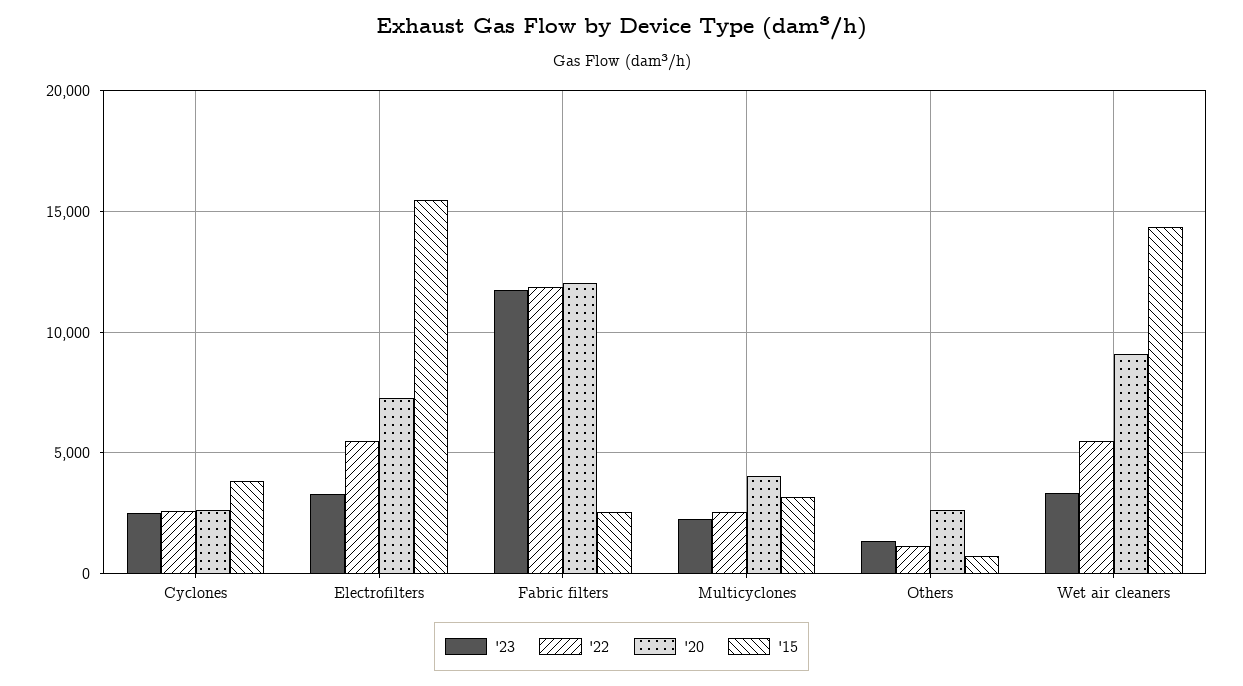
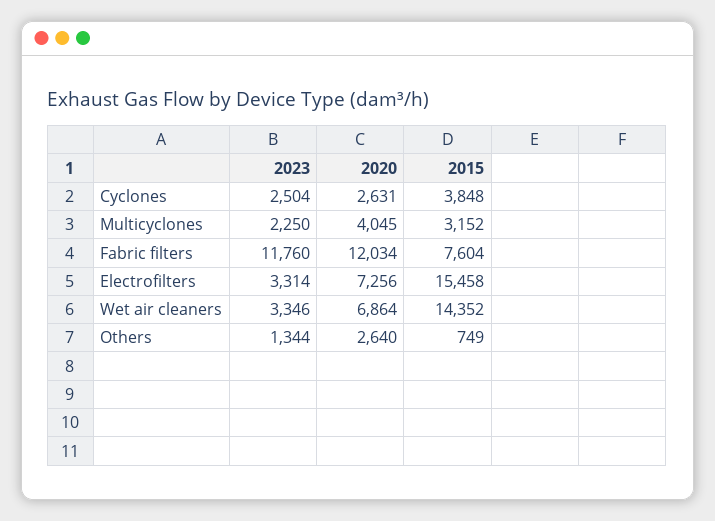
'22, Cyclones: 2500 -> none
'22, Electrofilters: 5500 -> none
'22, Fabric filters: 12000 -> none
'15, Fabric filters: 2500 -> 7604
'22, Multicyclones: 2500 -> none
'22, Others: 1000 -> none
'22, Wet air cleaners: 5500 -> none
'20, Wet air cleaners: 9000 -> 6864

